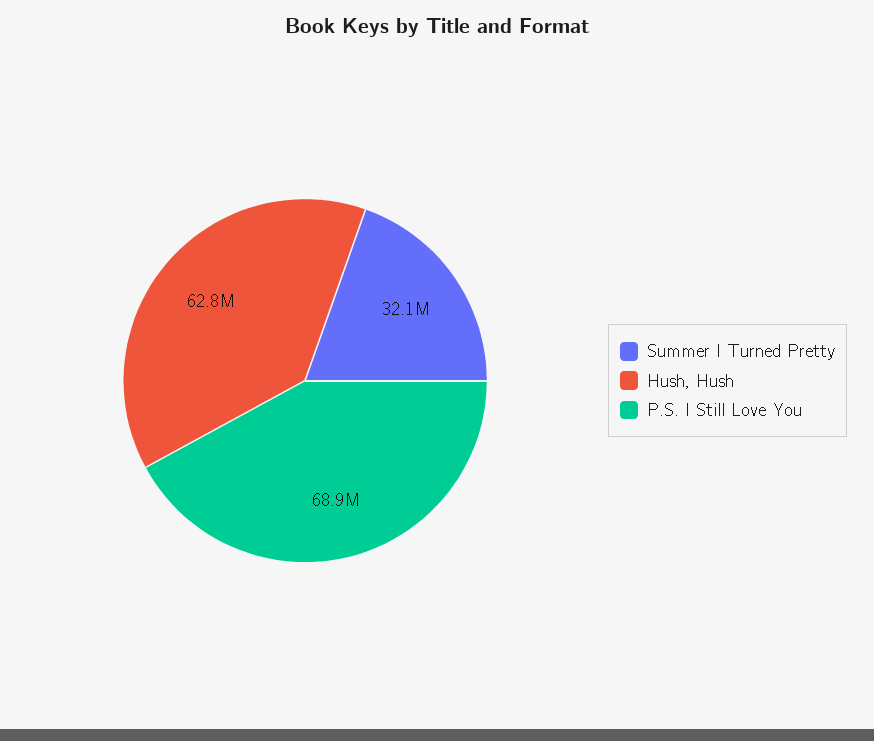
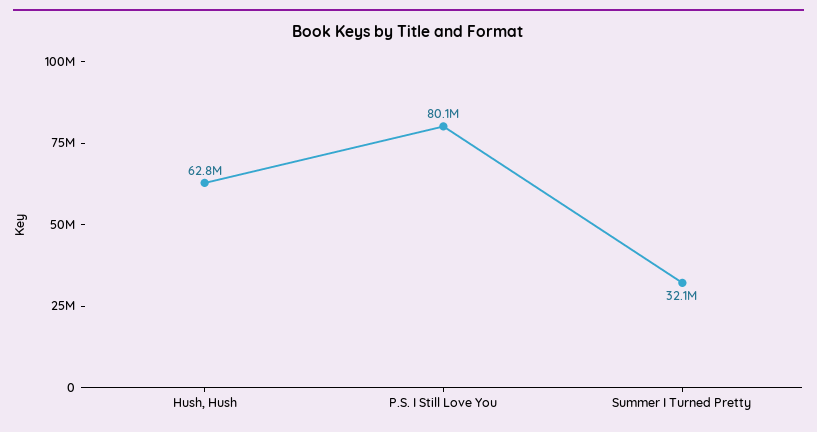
P.S. I Still Love You: 68900000 -> 80100000

